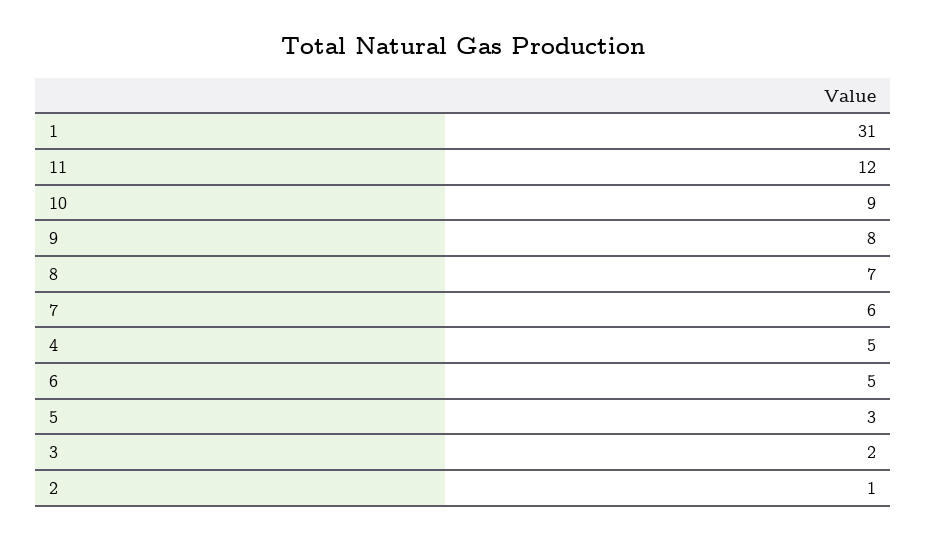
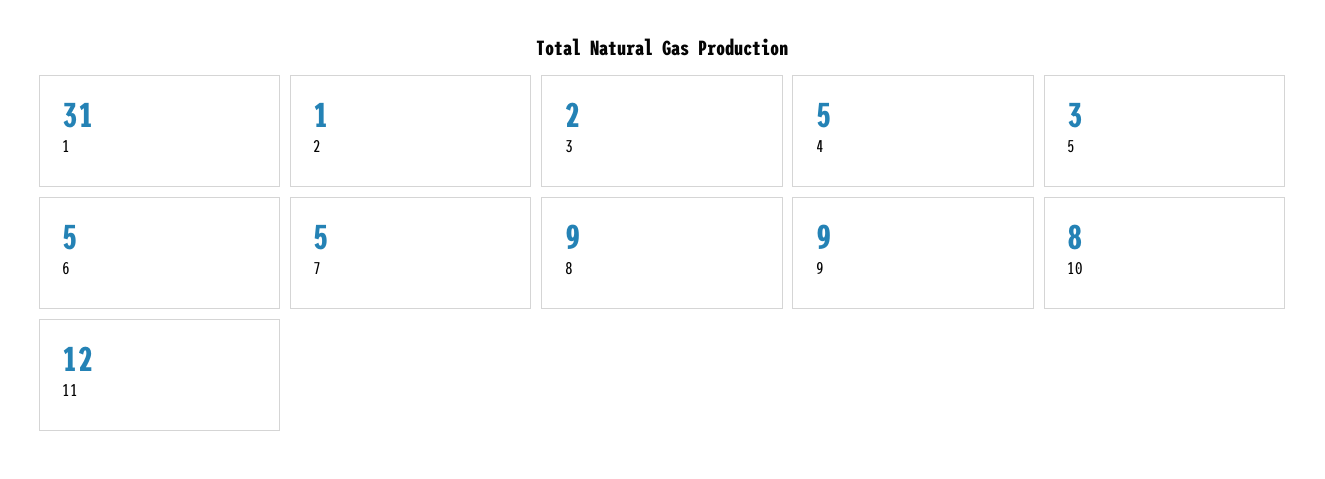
10: 9 -> 8
9: 8 -> 9
8: 7 -> 9
7: 6 -> 5

